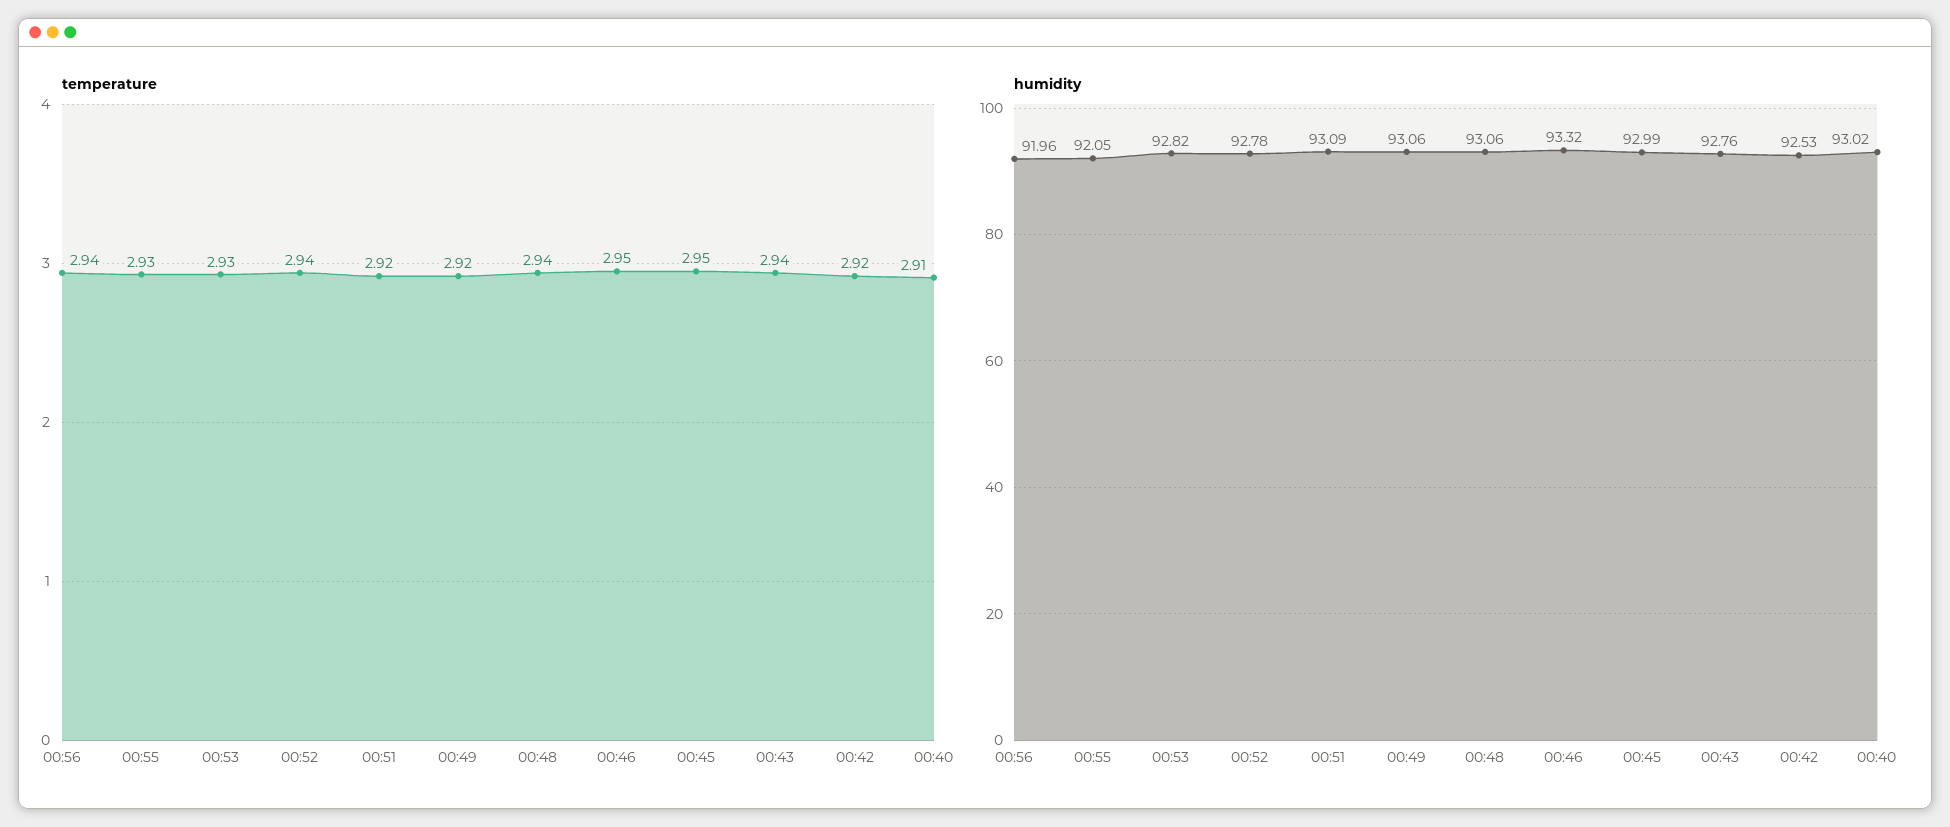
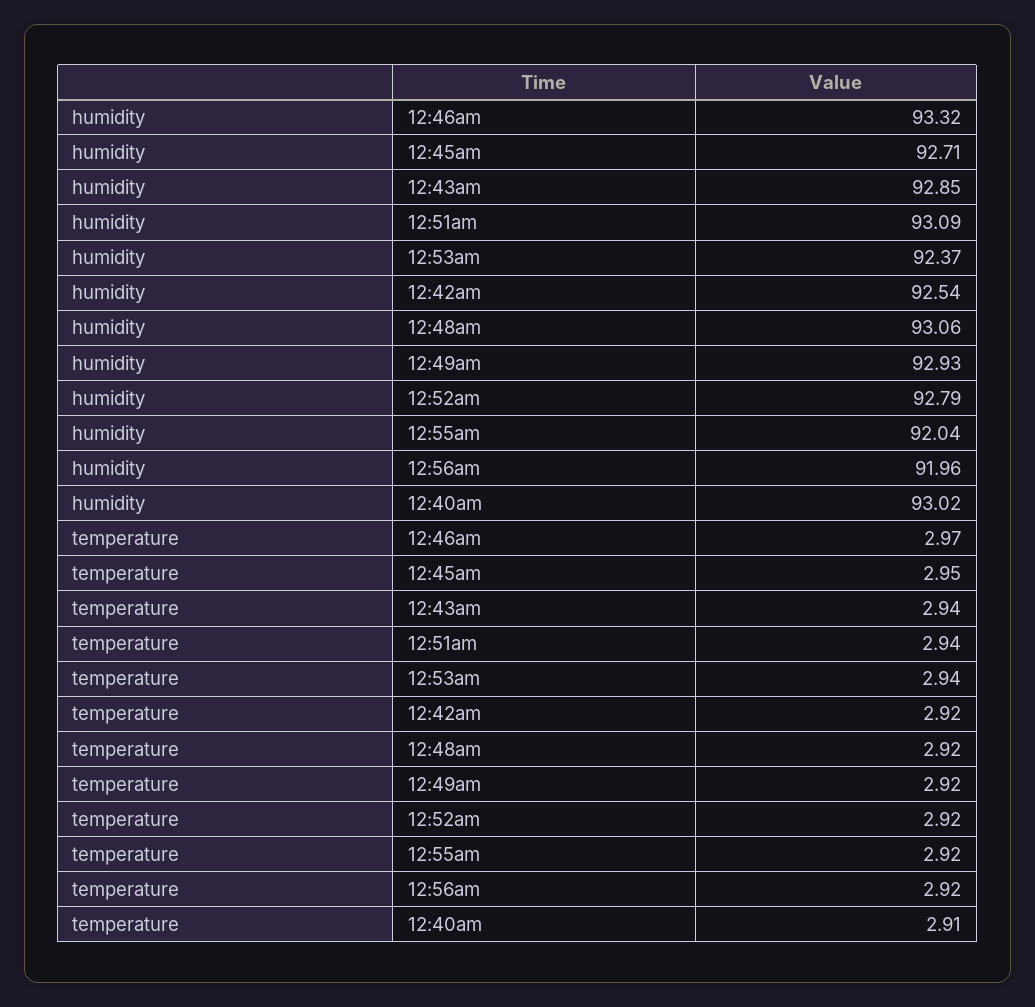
temperature, 00:56: 2.94 -> 2.92
temperature, 00:55: 2.93 -> 2.92
temperature, 00:53: 2.93 -> 2.94
temperature, 00:52: 2.94 -> 2.92
temperature, 00:51: 2.92 -> 2.94
temperature, 00:48: 2.94 -> 2.92
temperature, 00:46: 2.95 -> 2.97
humidity, 00:55: 92.05 -> 92.04
humidity, 00:53: 92.82 -> 92.37
humidity, 00:52: 92.78 -> 92.79
humidity, 00:49: 93.06 -> 92.93
humidity, 00:45: 92.99 -> 92.71
humidity, 00:43: 92.76 -> 92.85
humidity, 00:42: 92.53 -> 92.54

